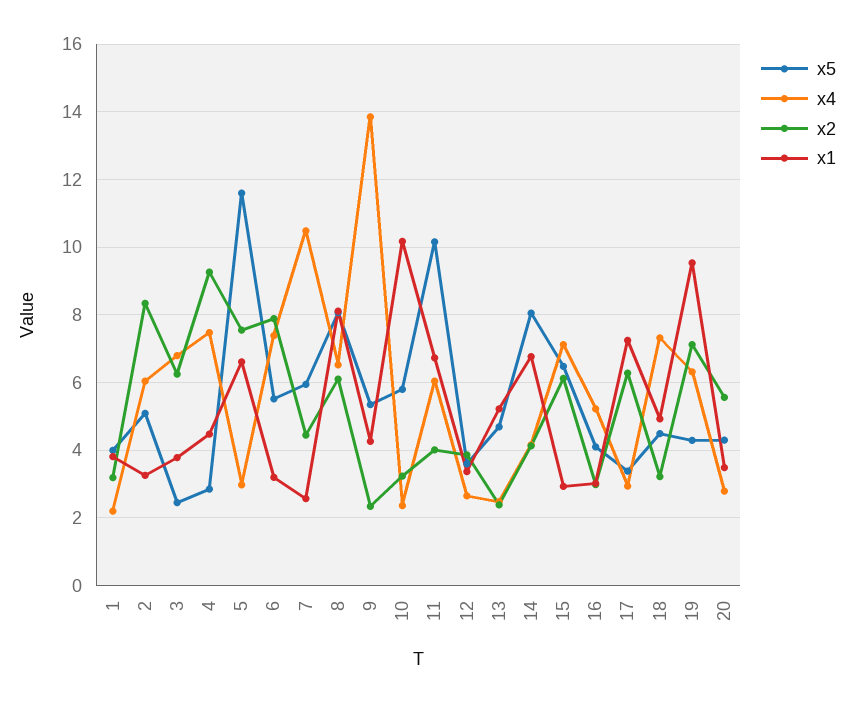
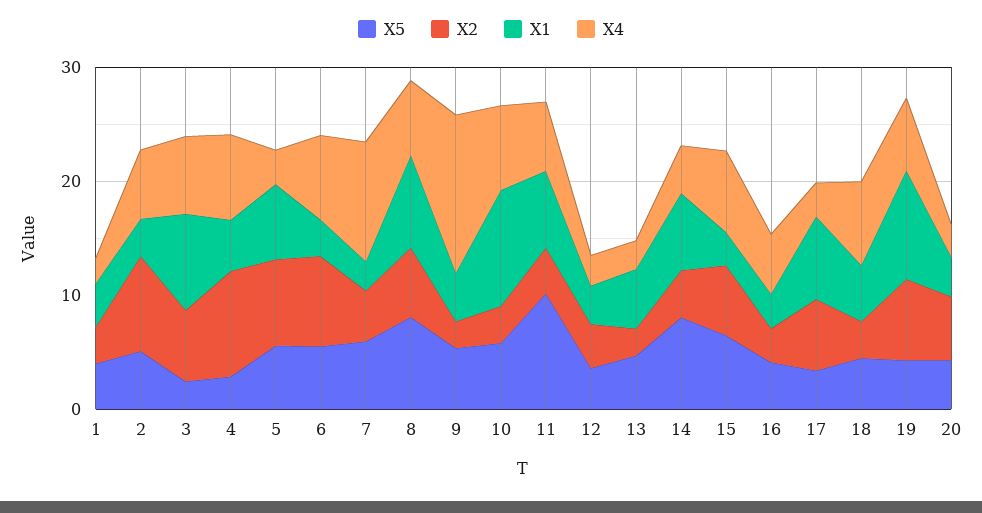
x1, 3: 3.8 -> 8
x5, 5: 11.6 -> 6
x4, 10: 2.4 -> 8

